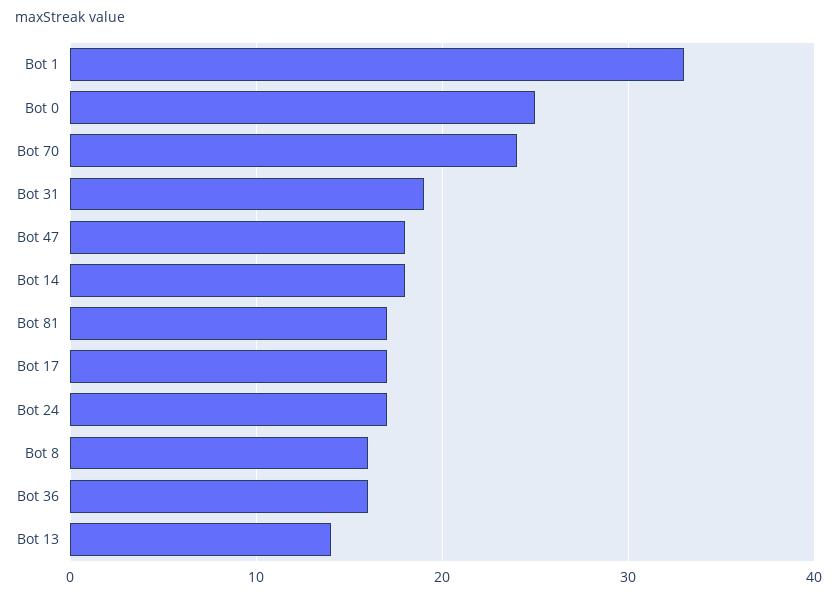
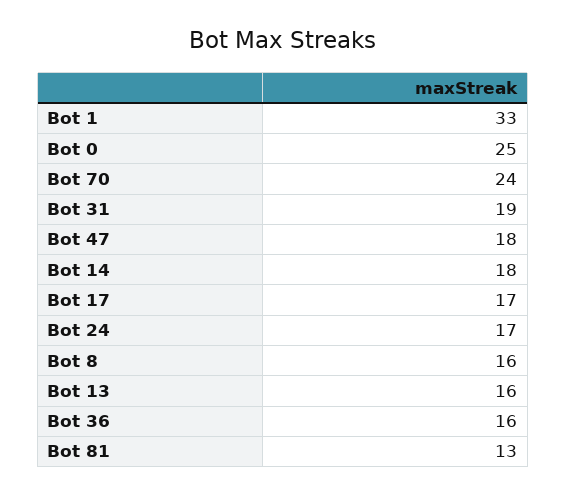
Bot 81: 17 -> 13
Bot 13: 14 -> 16

